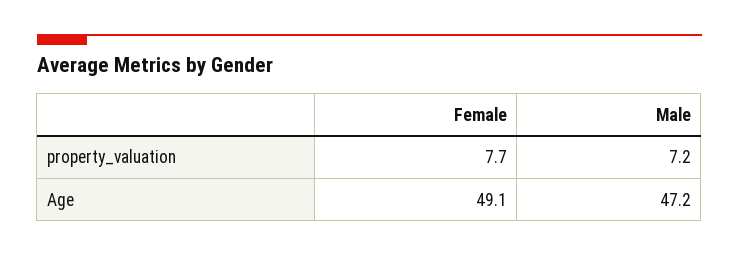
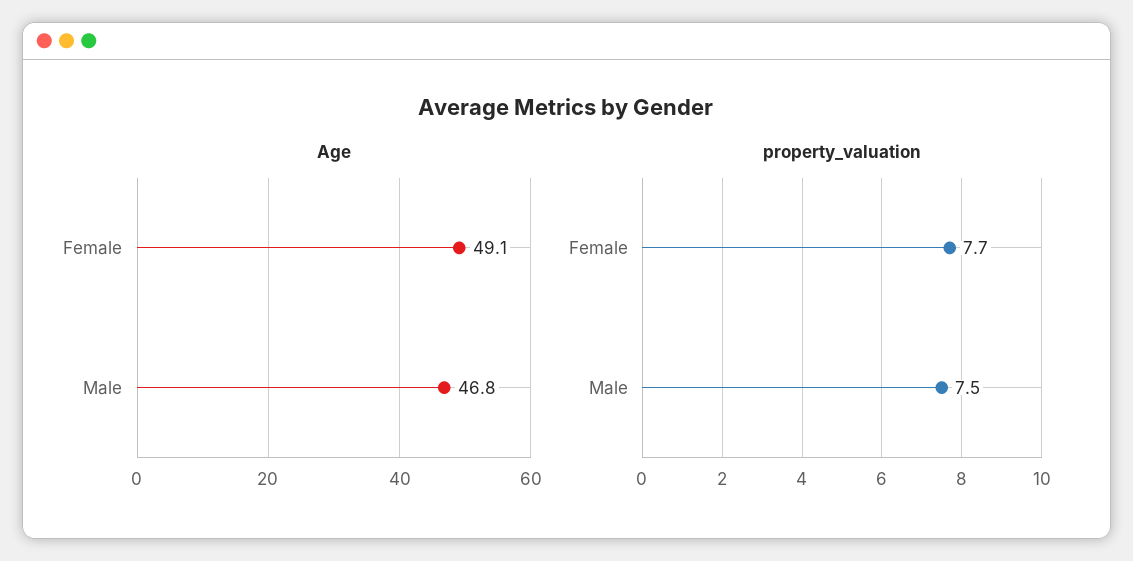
property_valuation, Male: 7.2 -> 7.5
Age, Male: 47.2 -> 46.8

